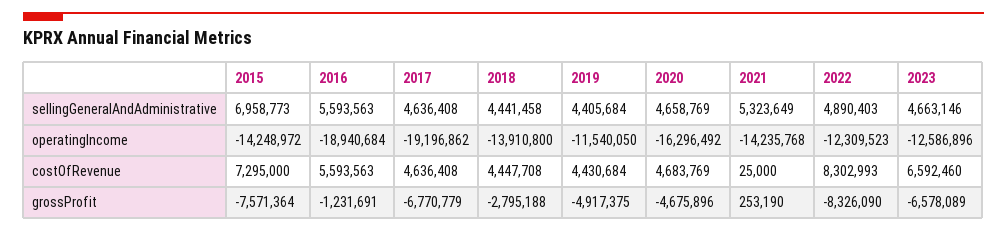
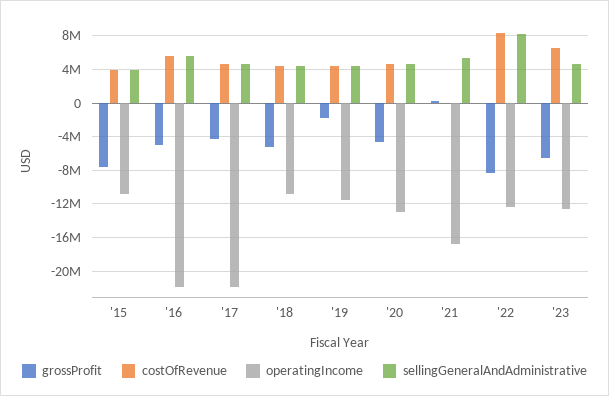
sellingGeneralAndAdministrative, 2015: 6958773 -> 4000000
sellingGeneralAndAdministrative, 2022: 4890403 -> 8000000
operatingIncome, 2015: -14248972 -> -11000000
operatingIncome, 2016: -18940684 -> -22000000
operatingIncome, 2017: -19196862 -> -22000000
operatingIncome, 2018: -13910800 -> -11000000
operatingIncome, 2020: -16296492 -> -13000000
operatingIncome, 2021: -14235768 -> -17000000
costOfRevenue, 2015: 7295000 -> 4000000
grossProfit, 2016: -1231691 -> -5000000
grossProfit, 2017: -6770779 -> -4000000
grossProfit, 2018: -2795188 -> -5000000
grossProfit, 2019: -4917375 -> -2000000

